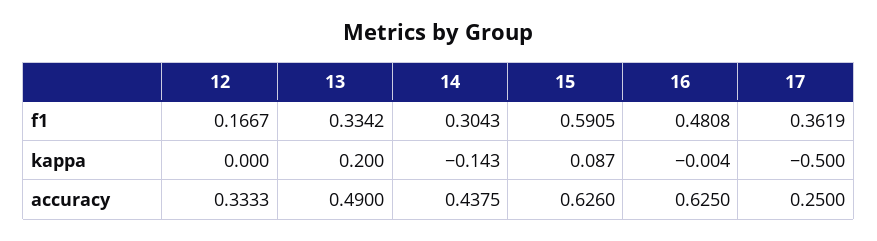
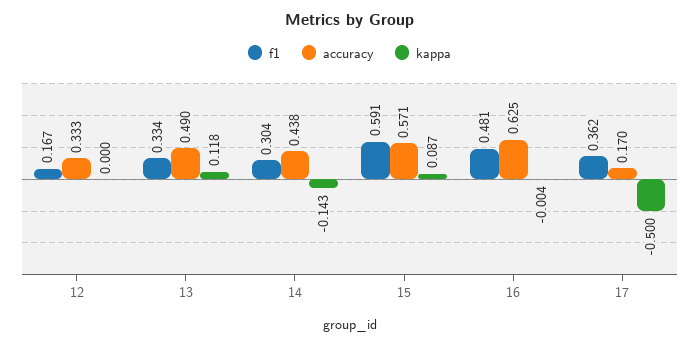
kappa, 13: 0.2 -> 0.118
accuracy, 15: 0.626 -> 0.571
accuracy, 17: 0.25 -> 0.17

